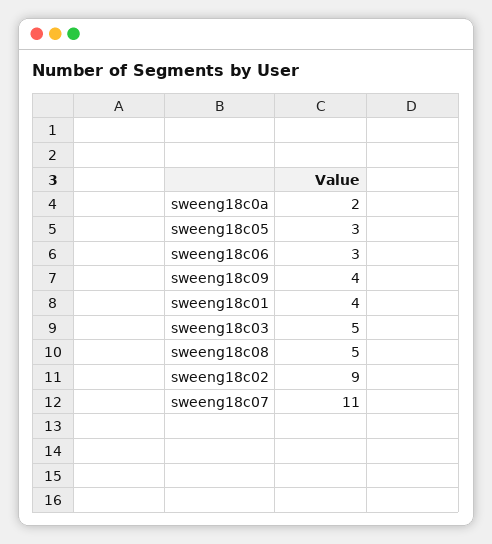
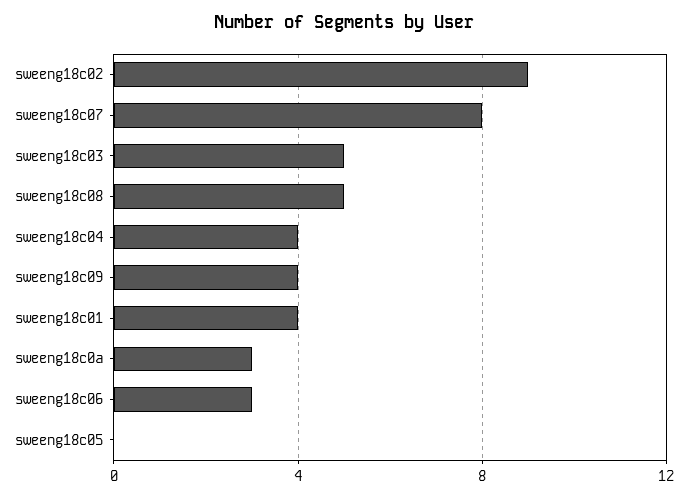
sweeng18c0a: 2 -> 3
sweeng18c05: 3 -> 0
sweeng18c07: 11 -> 8
sweeng18c04: none -> 4

